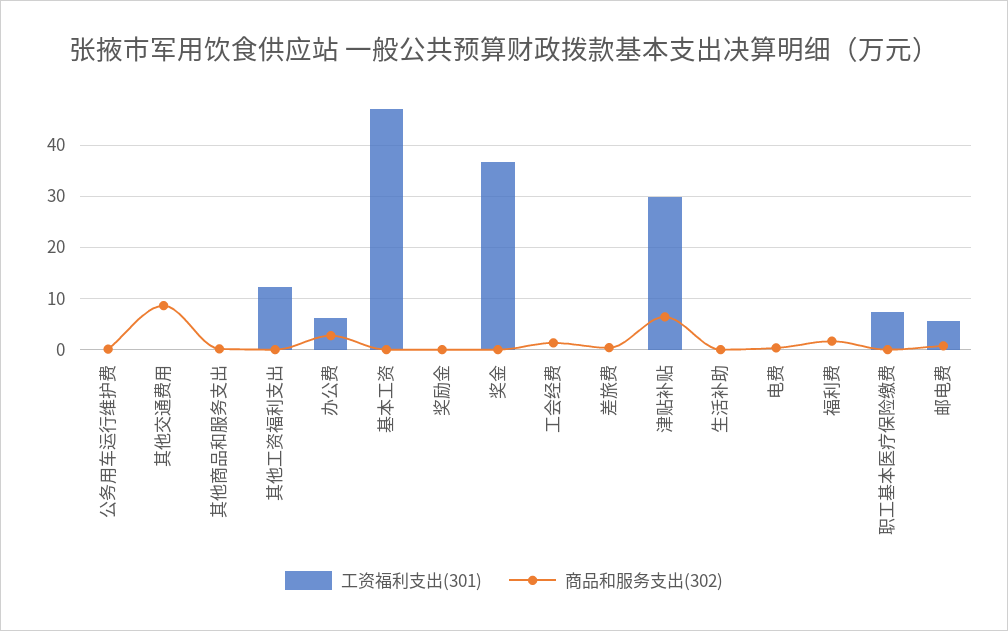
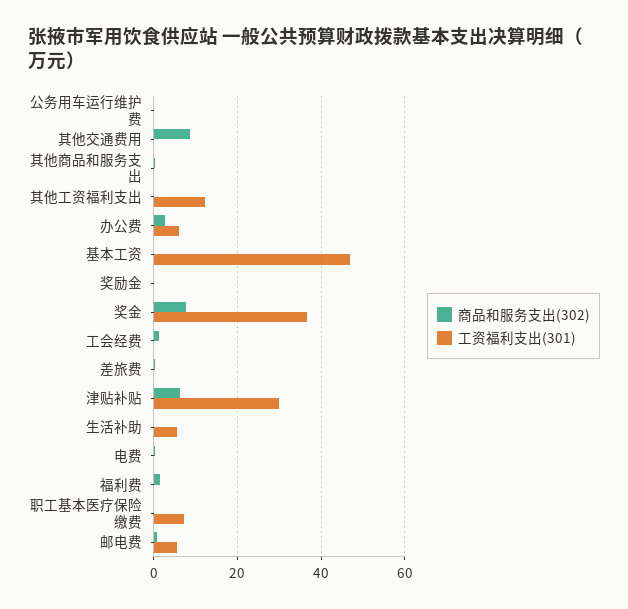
商品和服务支出(302), 奖金: 0 -> 8
工资福利支出(301), 生活补助: 0 -> 6

